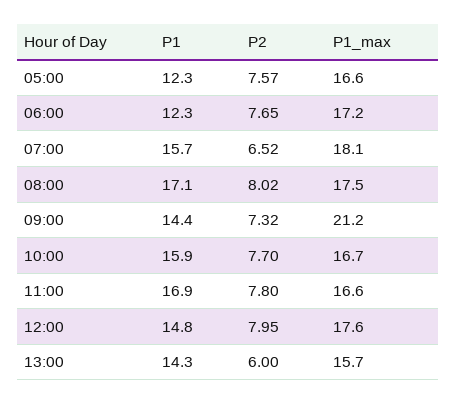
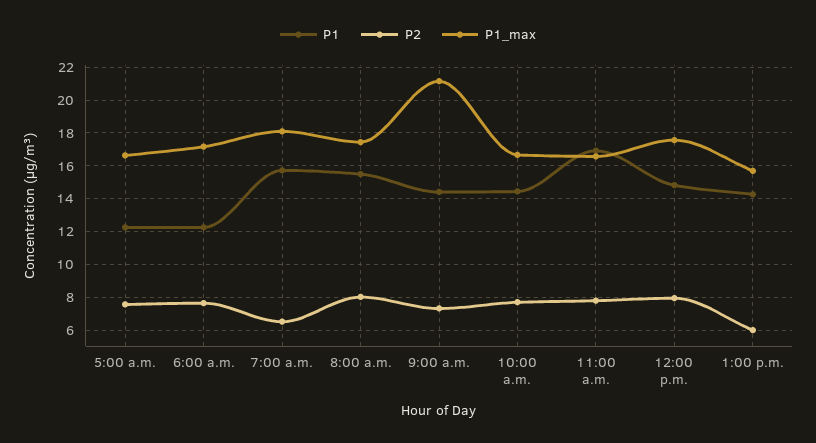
P1, 08:00: 17.1 -> 15.5
P1, 10:00: 15.9 -> 14.5

